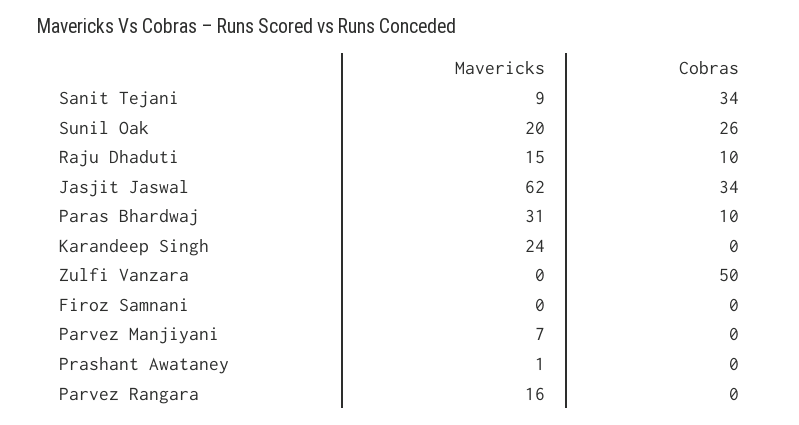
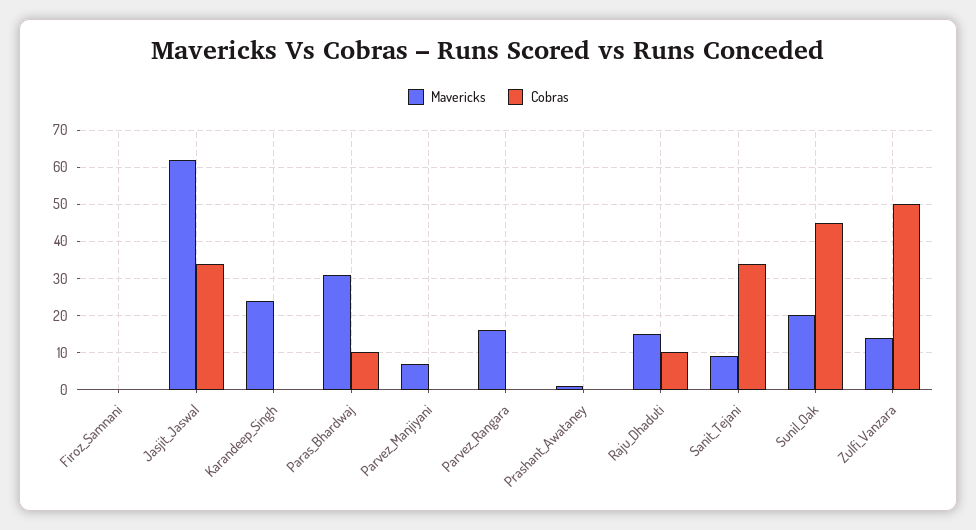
Cobras, Sunil Oak: 26 -> 45
Mavericks, Zulfi Vanzara: 0 -> 15

